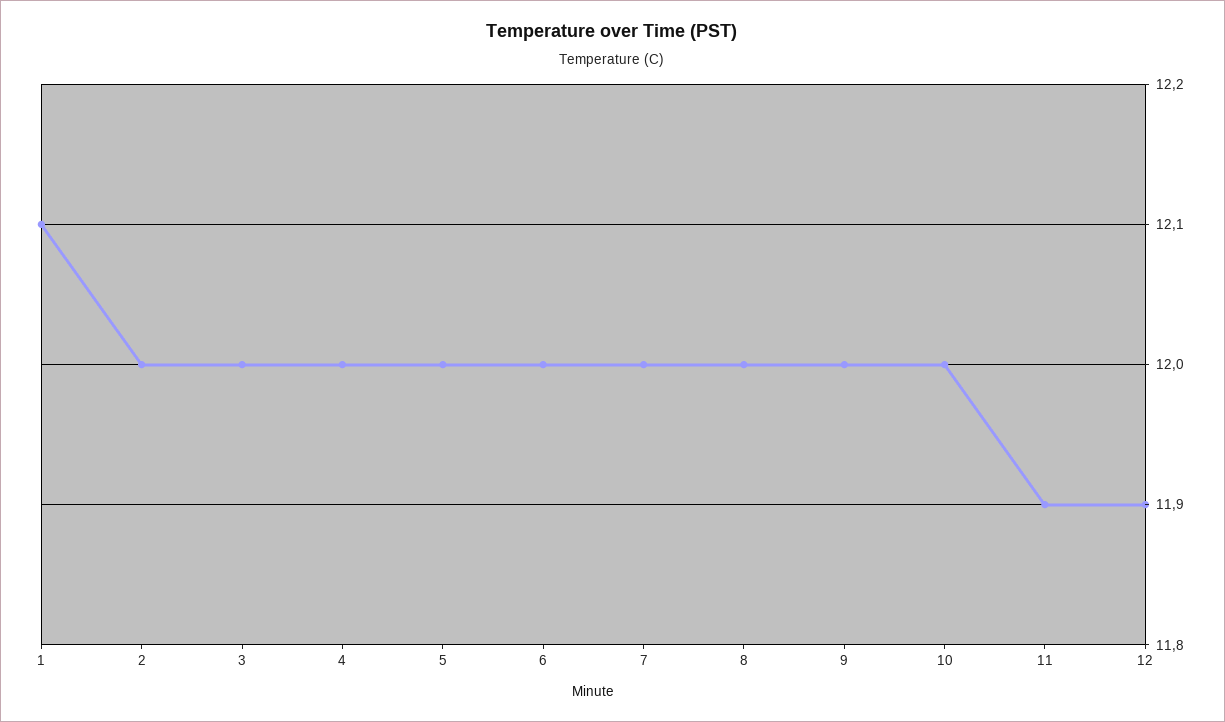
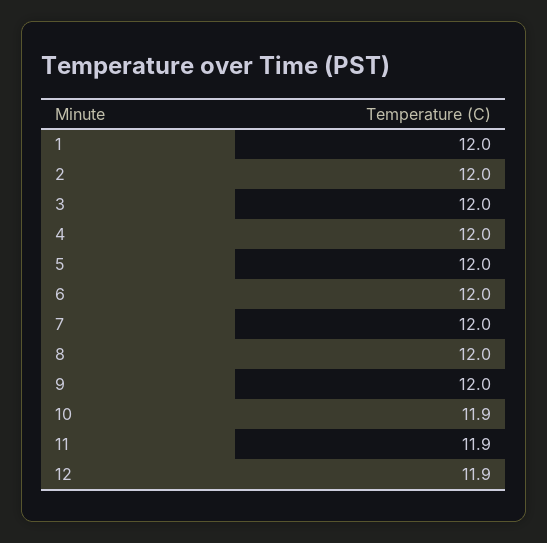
1: 12.1 -> 12
10: 12 -> 11.9

